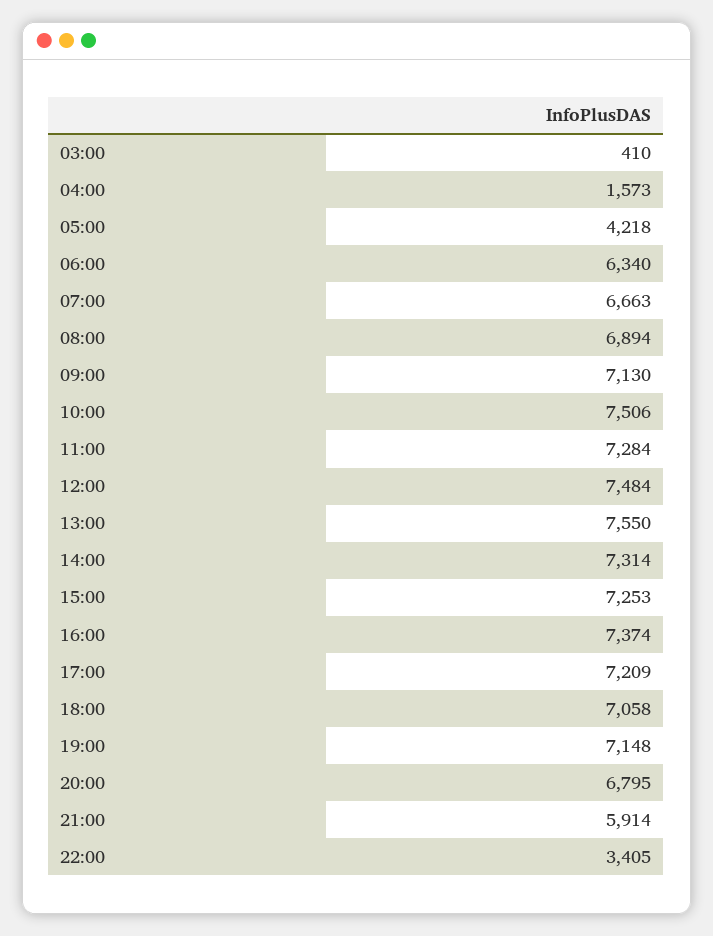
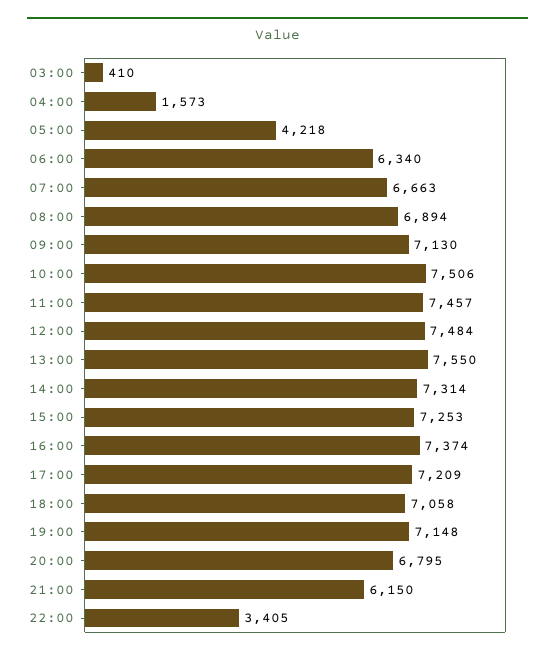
11:00: 7284 -> 7457
21:00: 5914 -> 6150

